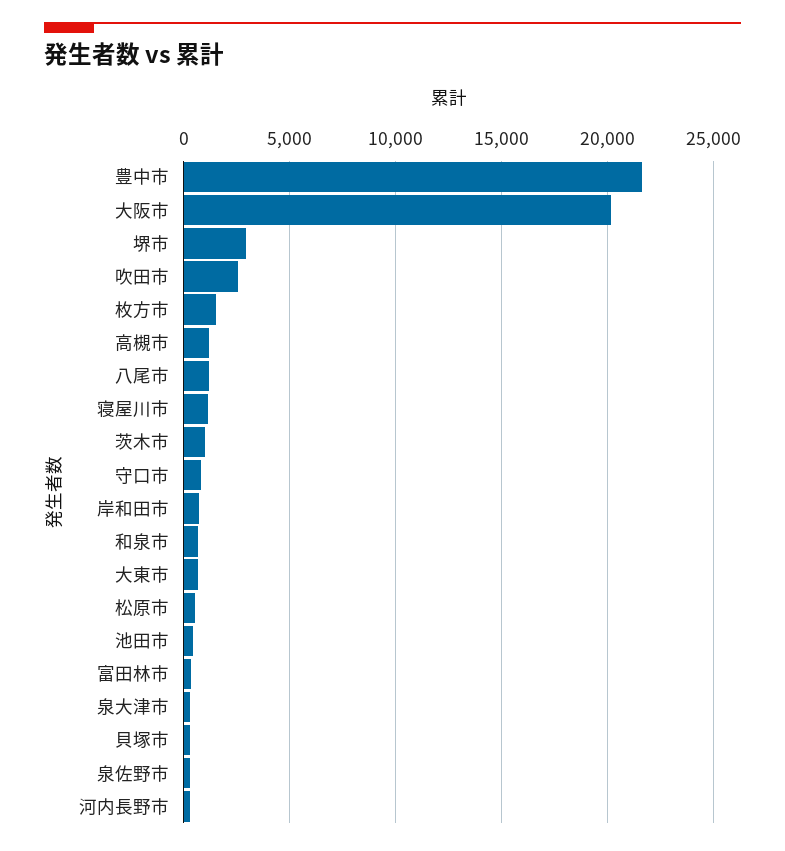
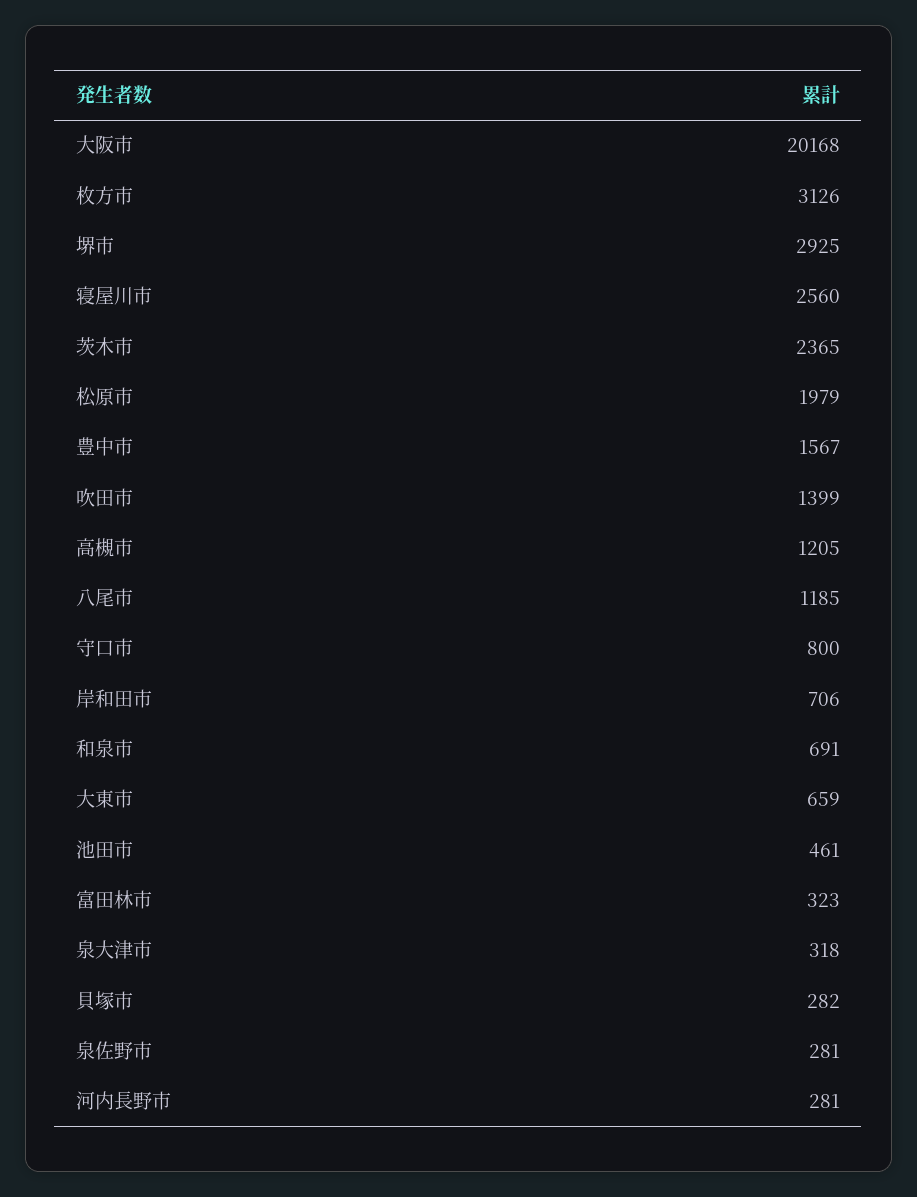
豊中市: 21500 -> 1567
吹田市: 2500 -> 1399
枚方市: 1500 -> 3126
寝屋川市: 1000 -> 2560
茨木市: 1000 -> 2365
松原市: 500 -> 1979

